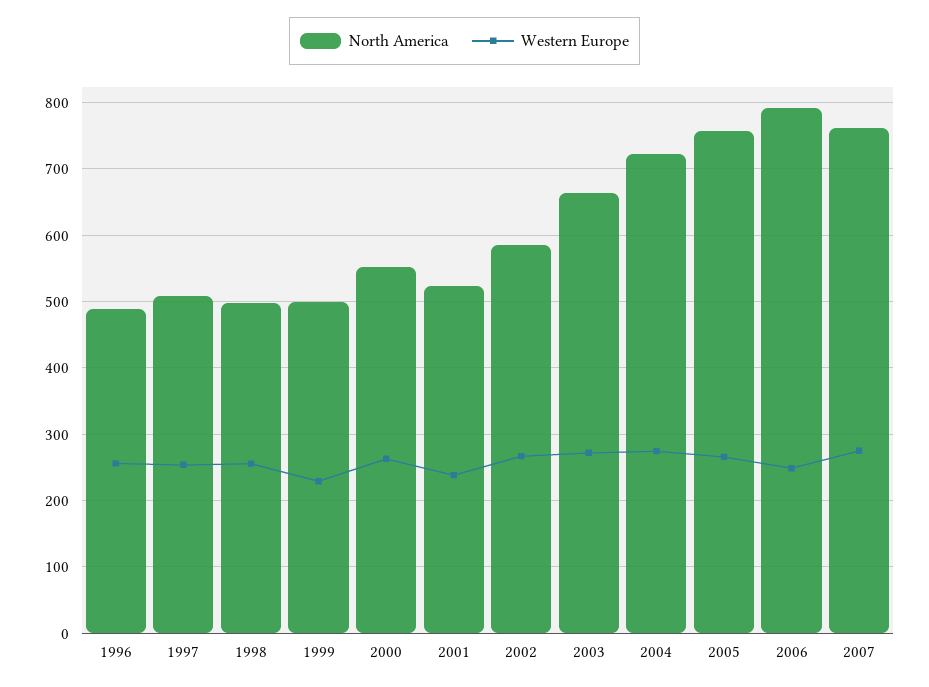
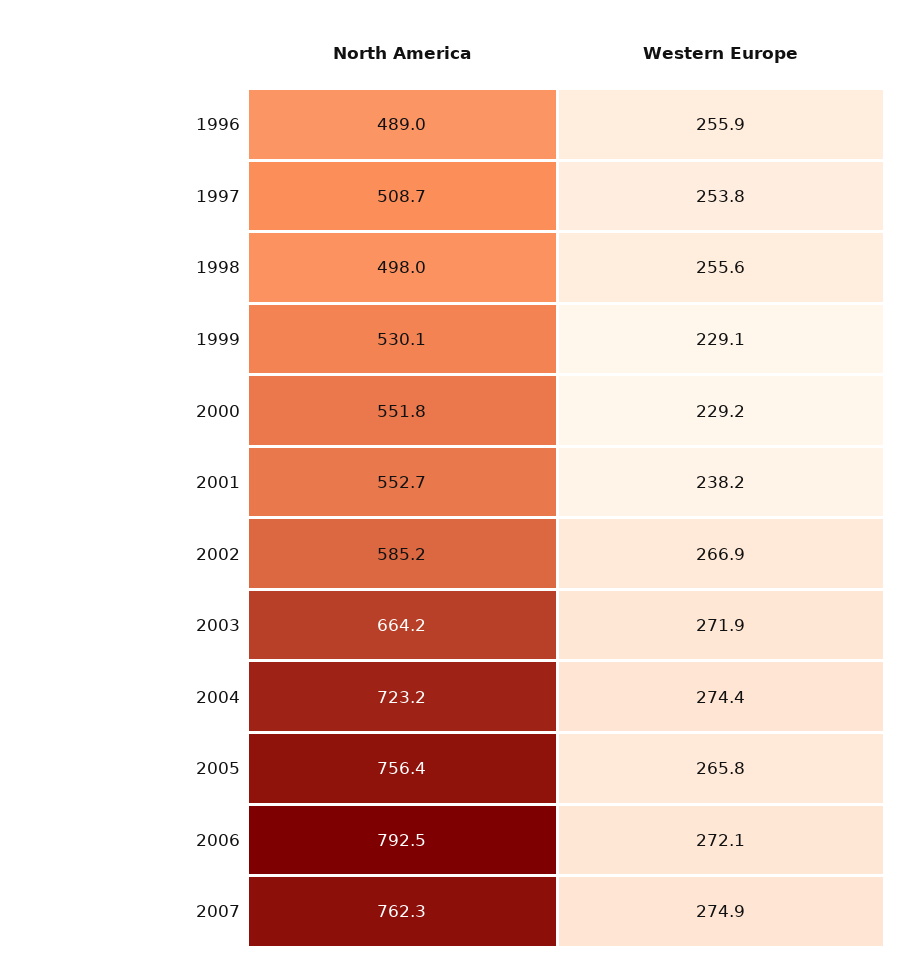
North America, 1999: 500 -> 530.1
Western Europe, 2000: 260 -> 229.2
North America, 2001: 520 -> 552.7
Western Europe, 2006: 250 -> 272.1

